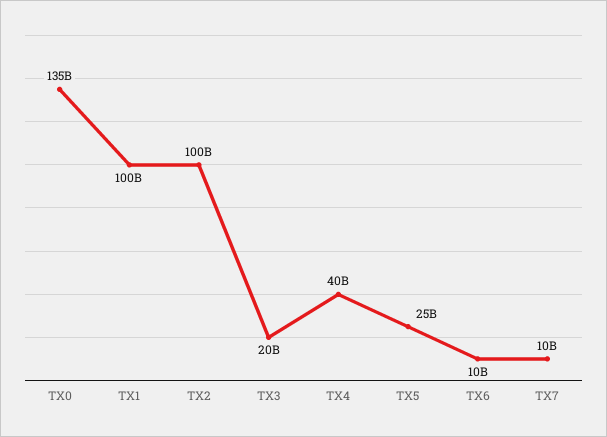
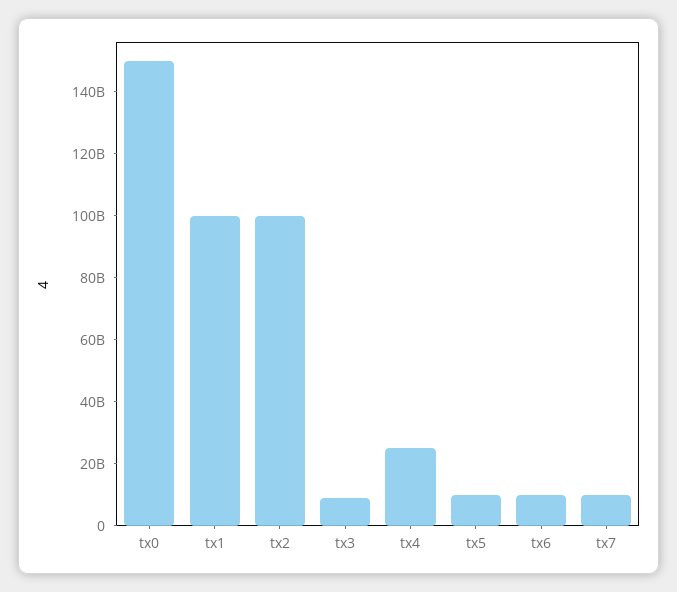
TX0: 135000000000 -> 150000000000
TX3: 20000000000 -> 10000000000
TX4: 40000000000 -> 25000000000
TX5: 25000000000 -> 10000000000

